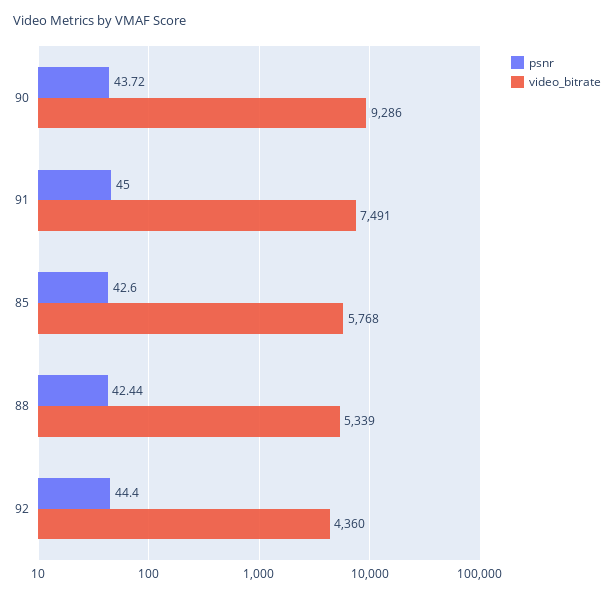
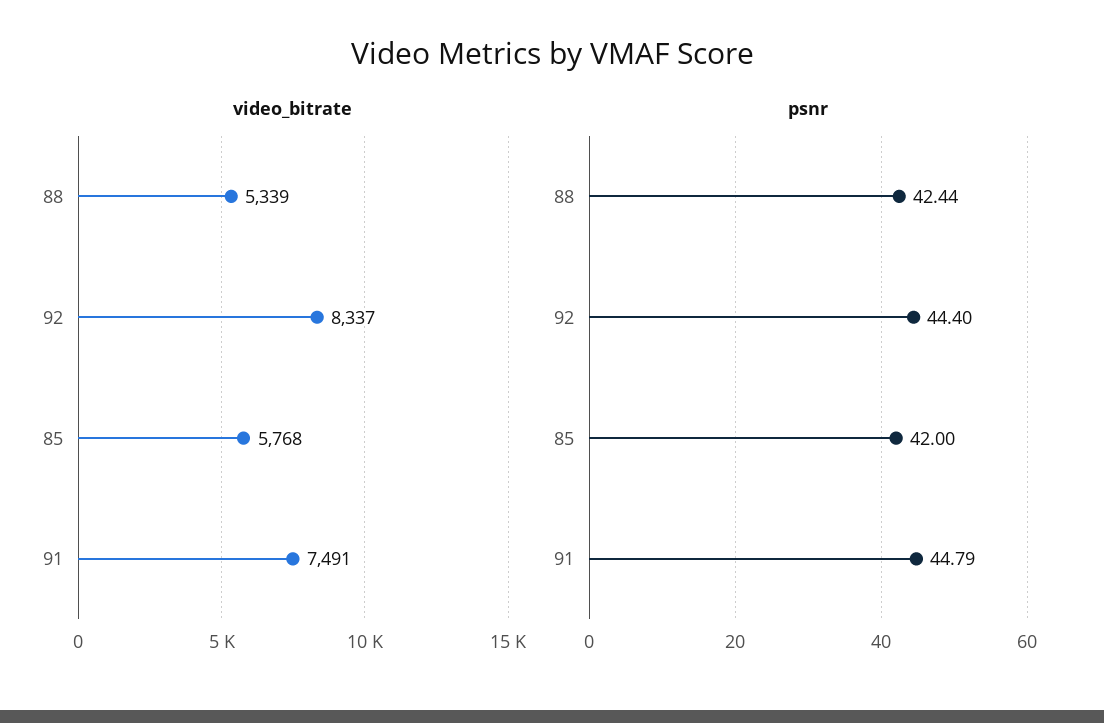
psnr, 90: 43.72 -> none
video_bitrate, 90: 9286 -> none
psnr, 91: 45 -> 44.79
psnr, 85: 42.6 -> 42
video_bitrate, 92: 4360 -> 8337

